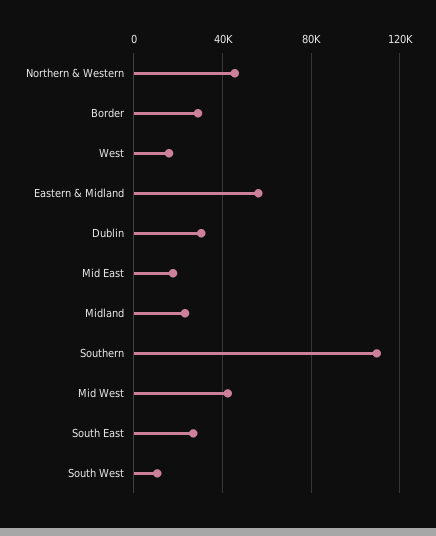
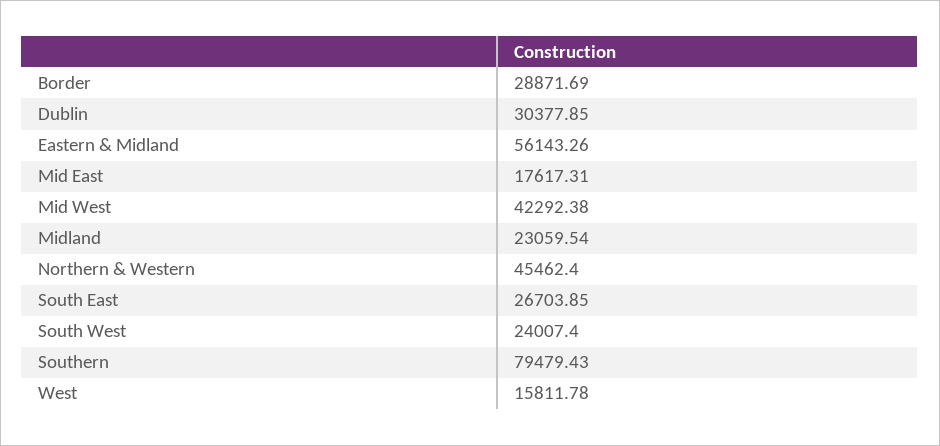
Southern: 110000 -> 79479.43
South West: 10000 -> 24007.4

